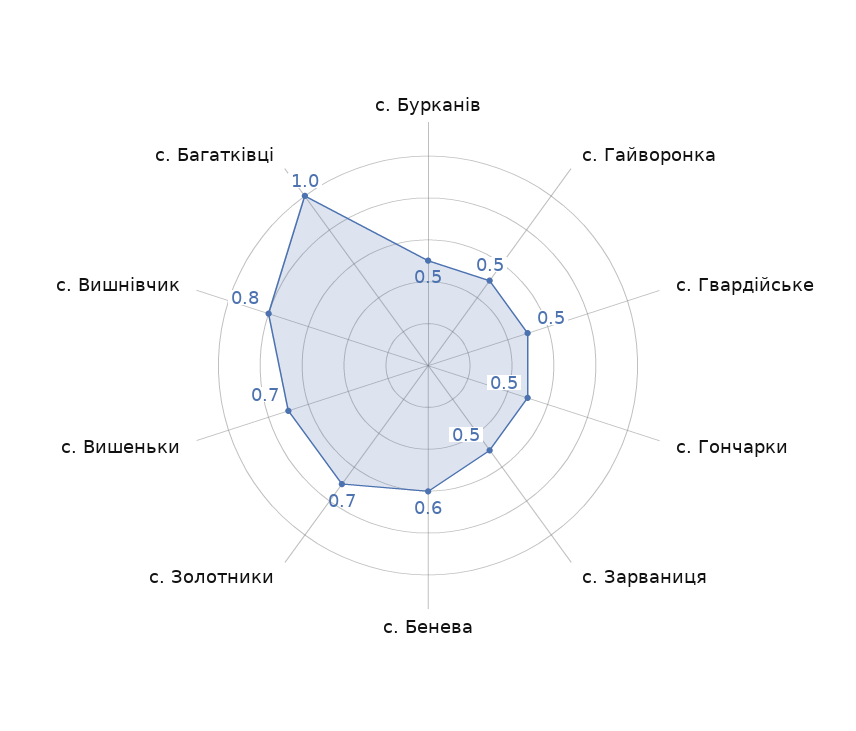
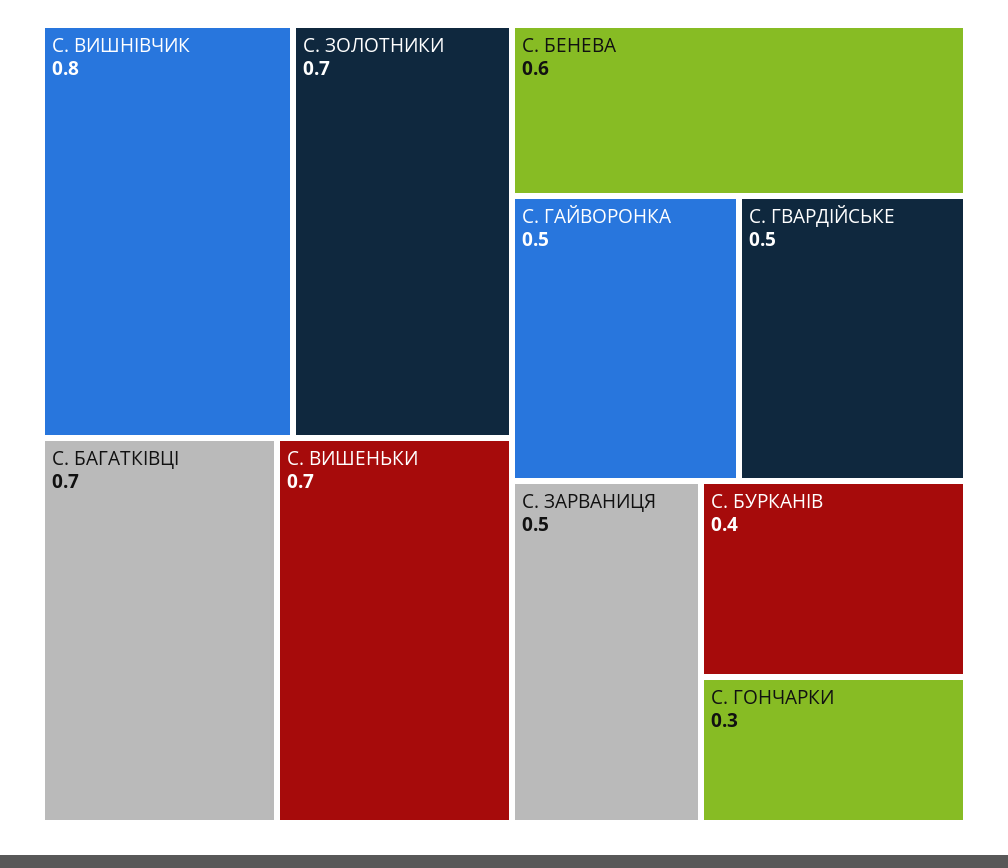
c. Бурканів: 0.5 -> 0.4
c. Гончарки: 0.5 -> 0.3
c. Багатківці: 1 -> 0.7

